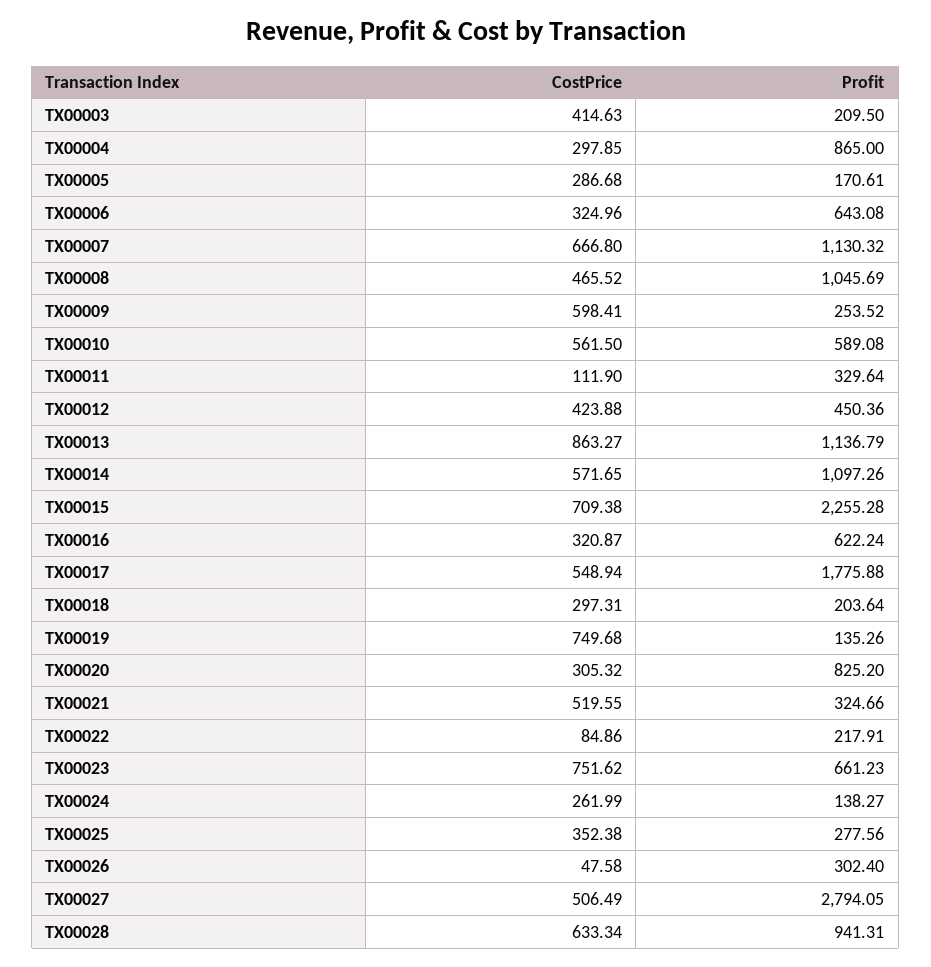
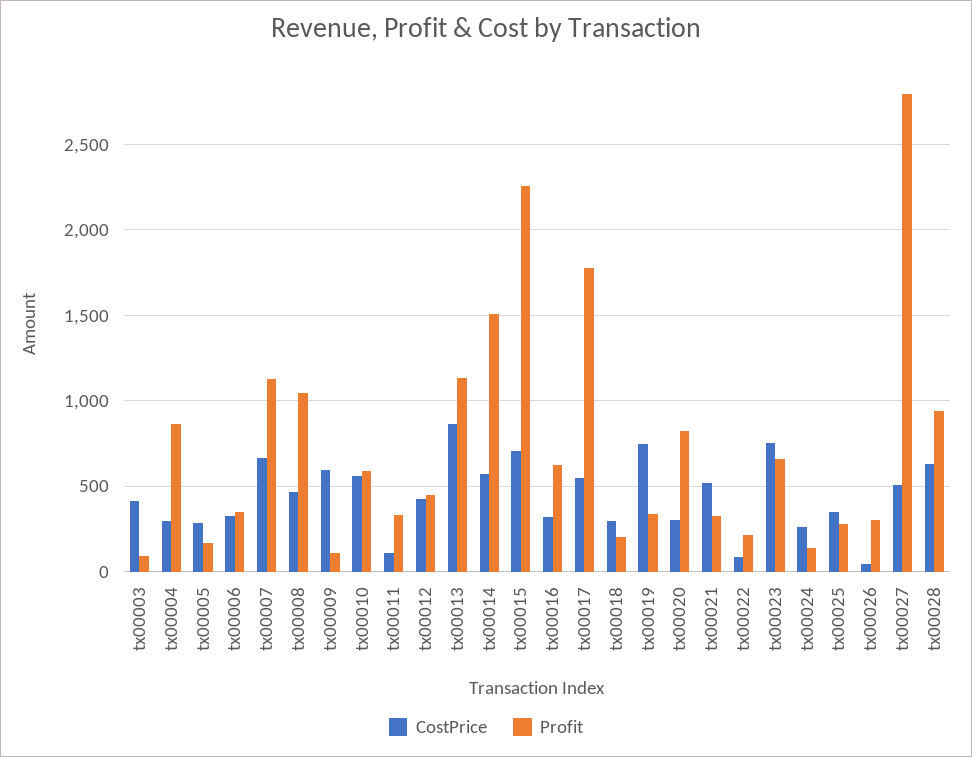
Profit, TX00003: 209.5 -> 100
Profit, TX00006: 643.08 -> 350
Profit, TX00009: 253.52 -> 100
Profit, TX00014: 1097.26 -> 1500
Profit, TX00019: 135.26 -> 350

